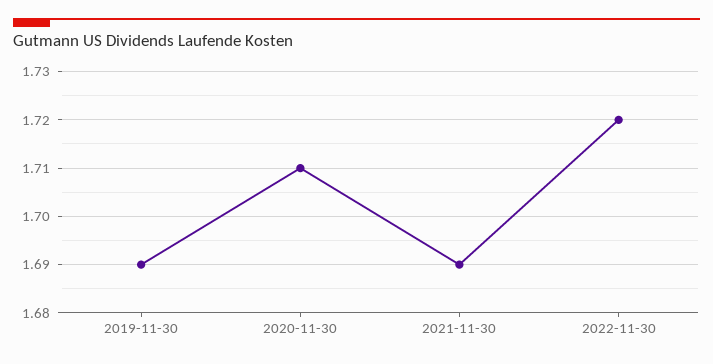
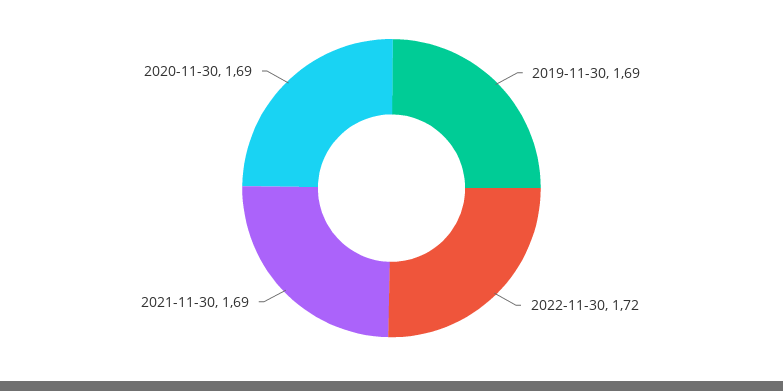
2020-11-30: 1.71 -> 1.69

